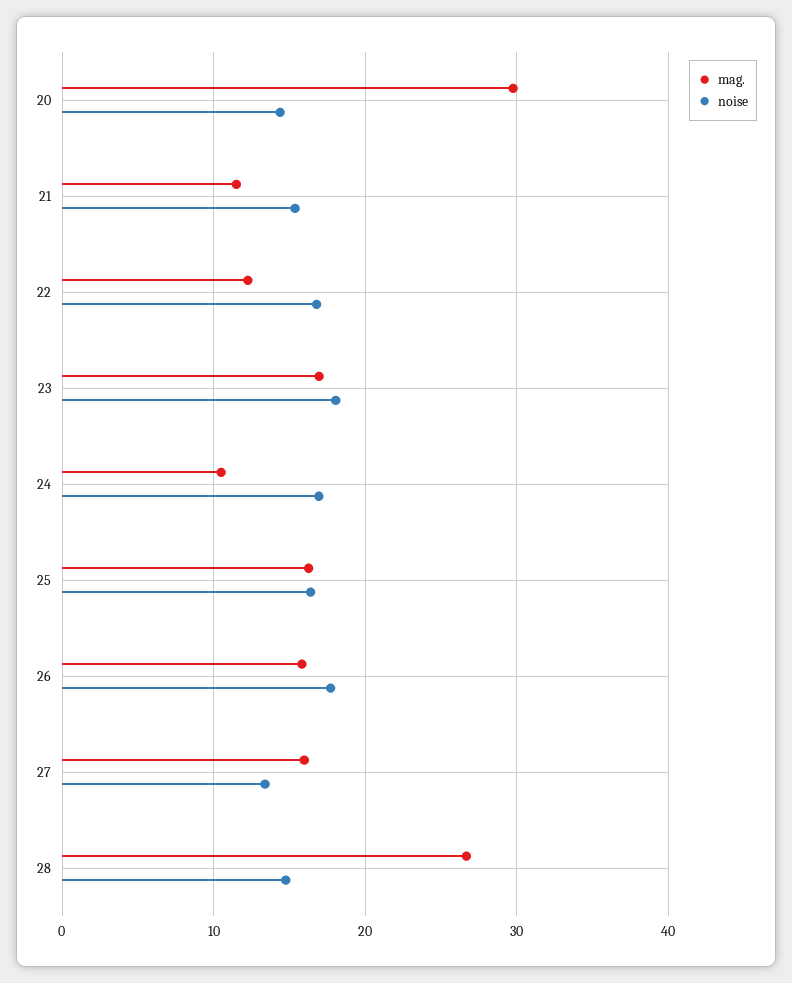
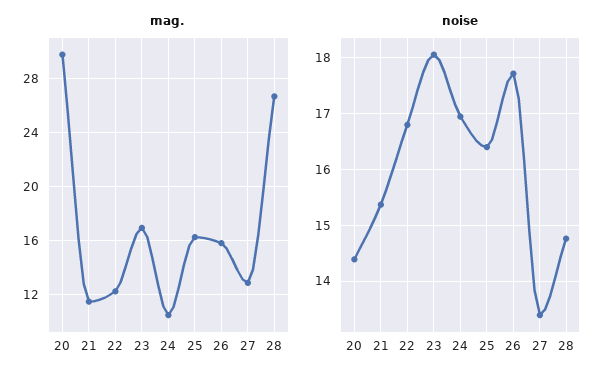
mag., 27: 16 -> 13

